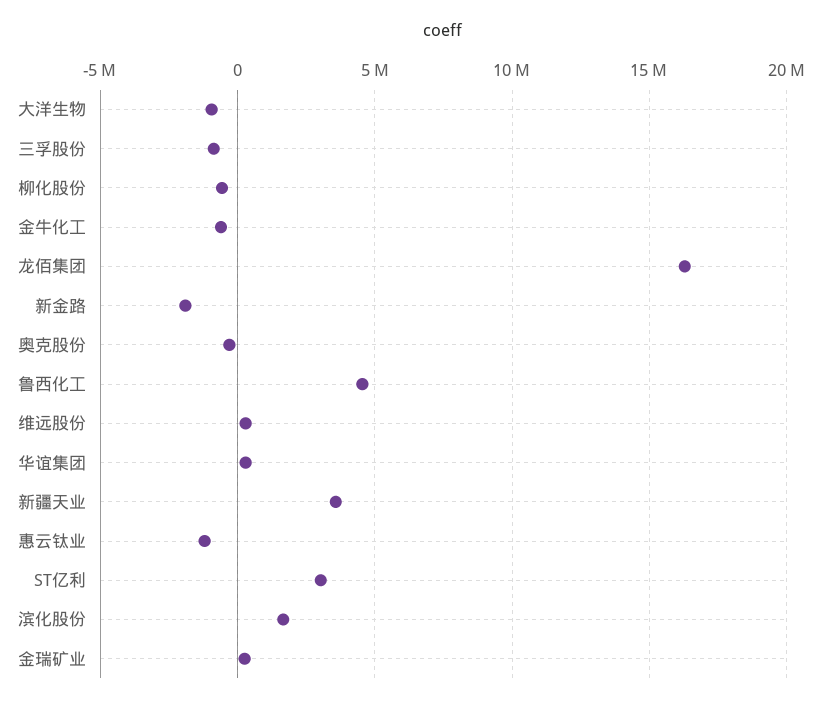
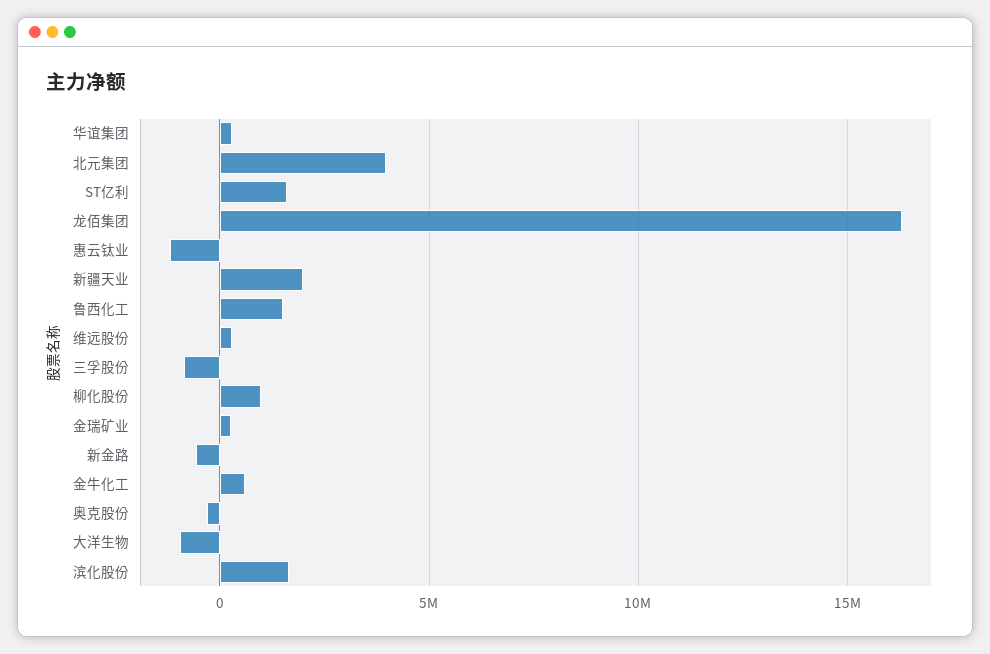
柳化股份: -500000 -> 1000000
金牛化工: -500000 -> 500000
新金路: -2000000 -> -500000
鲁西化工: 4500000 -> 1500000
新疆天业: 3500000 -> 2000000
ST亿利: 3000000 -> 1500000
北元集团: none -> 4000000

